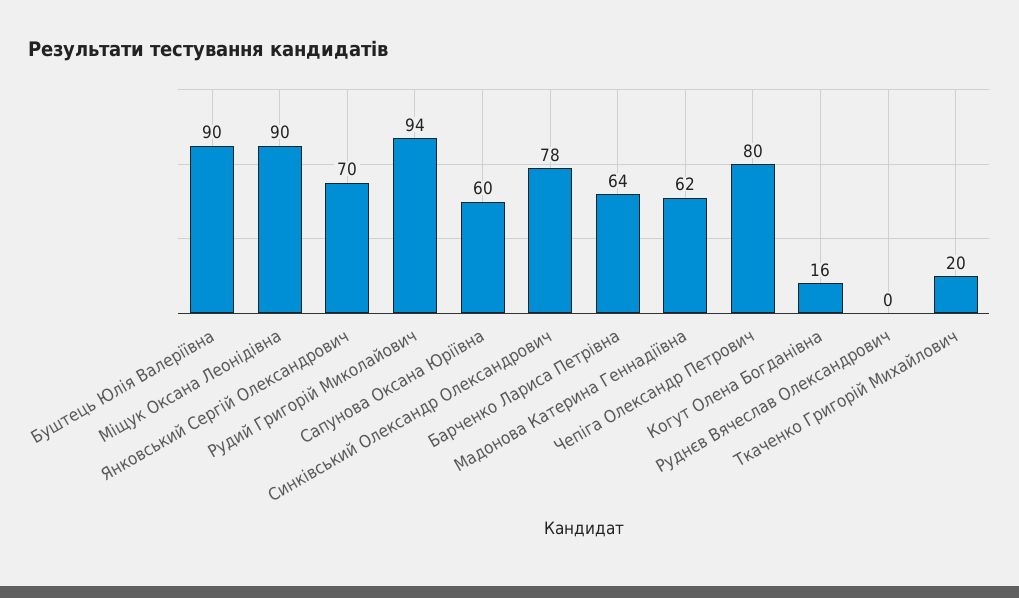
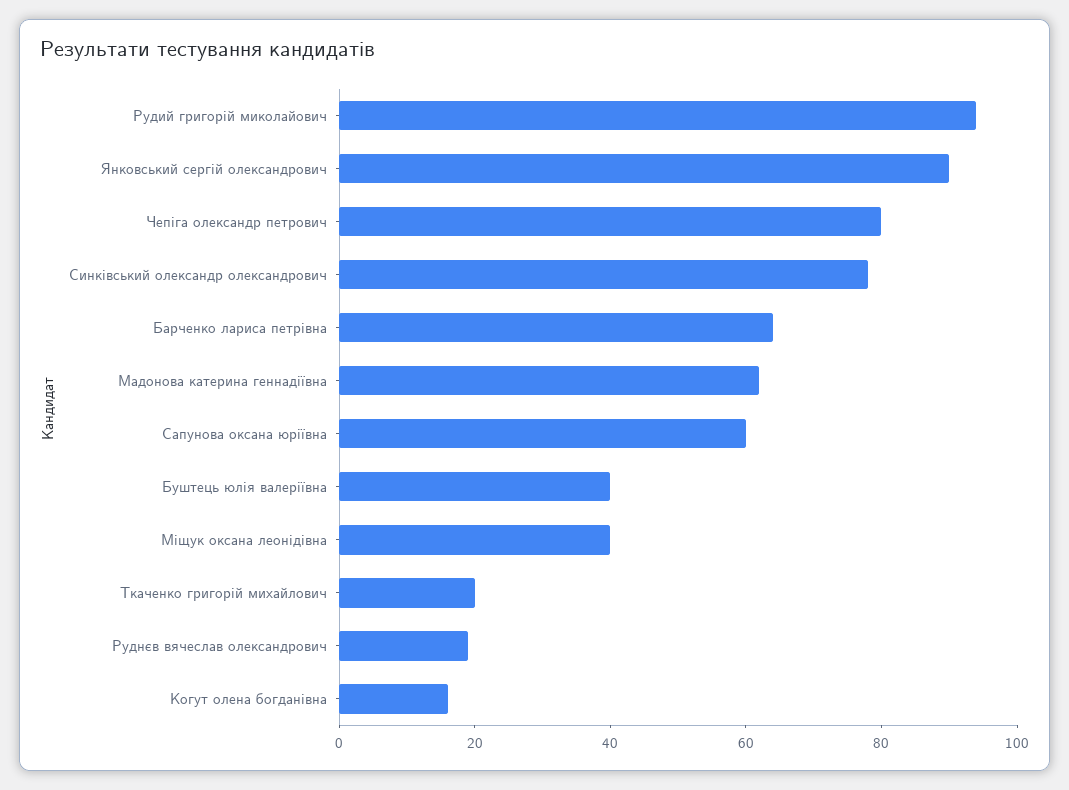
Буштець Юлія Валеріївна: 90 -> 40
Міщук Оксана Леонідівна: 90 -> 40
Янковський Сергій Олександрович: 70 -> 90
Руднєв Вячеслав Олександрович: 0 -> 20

